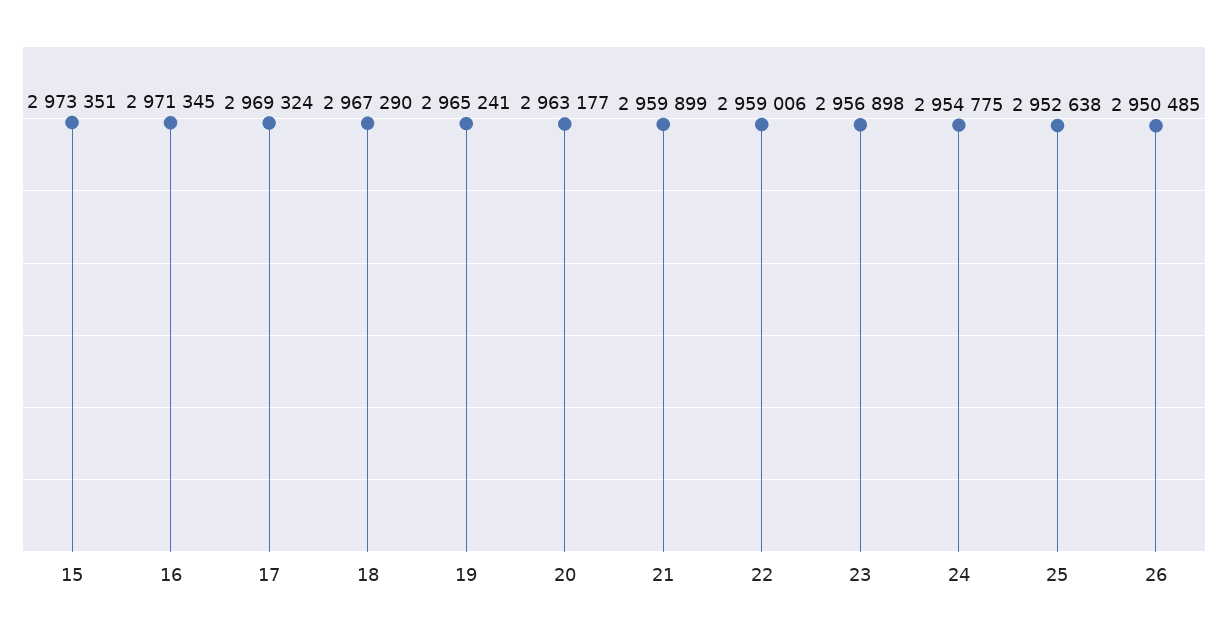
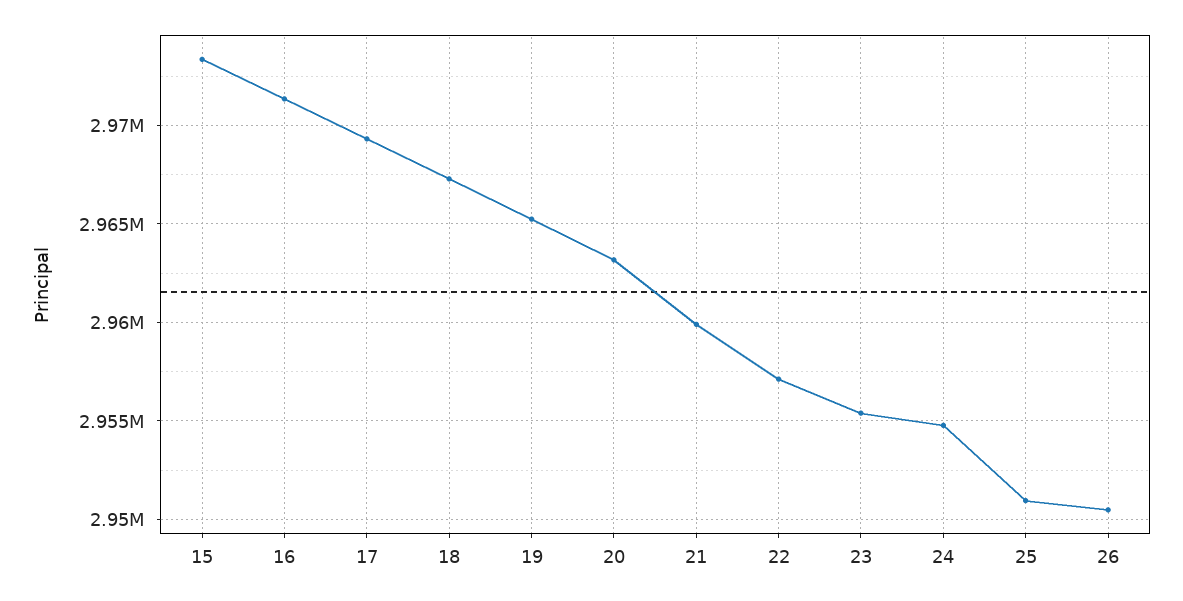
22: 2959006 -> 2957000
23: 2956898 -> 2955500
25: 2952638 -> 2951000

